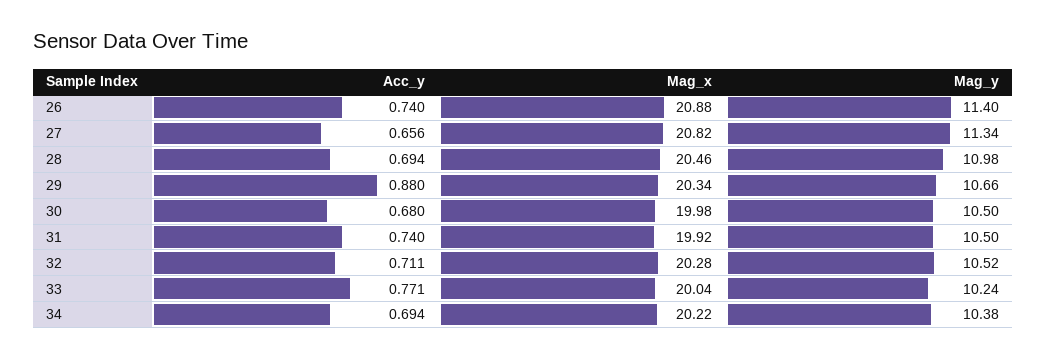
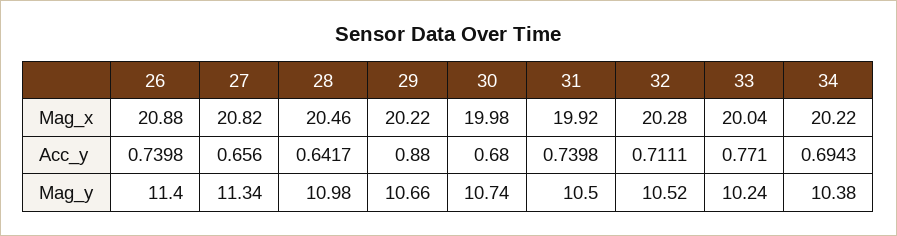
Acc_y, 28: 0.694 -> 0.6417
Mag_x, 29: 20.34 -> 20.22
Mag_y, 30: 10.5 -> 10.74

